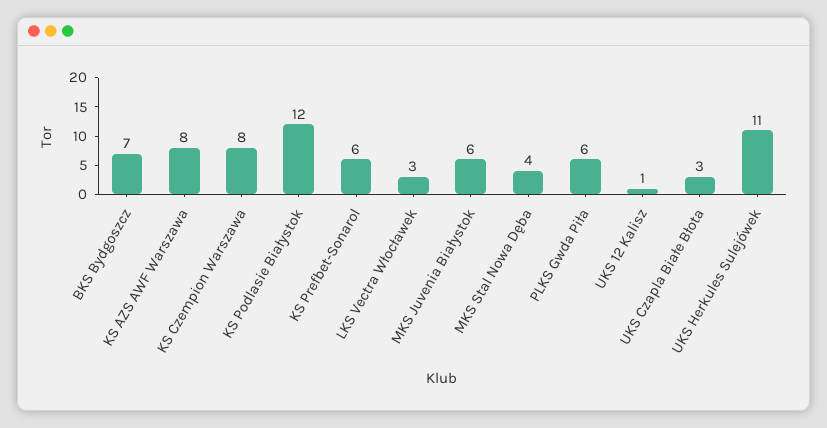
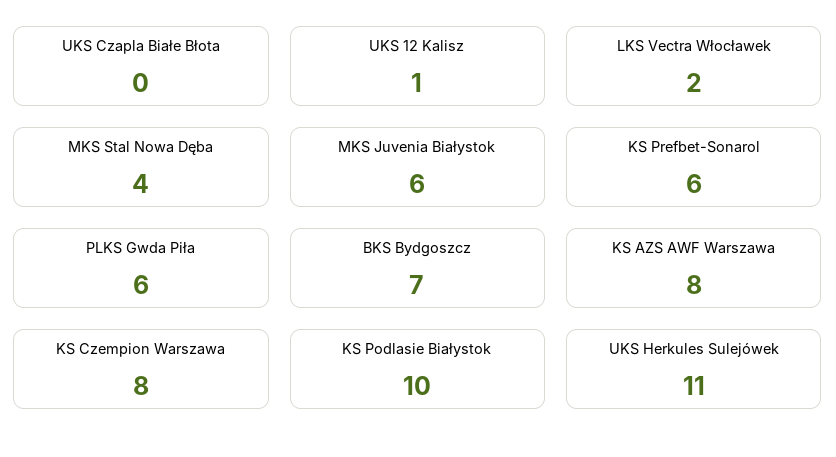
KS Podlasie Białystok: 12 -> 10
LKS Vectra Włocławek: 3 -> 2
UKS Czapla Białe Błota: 3 -> 0

